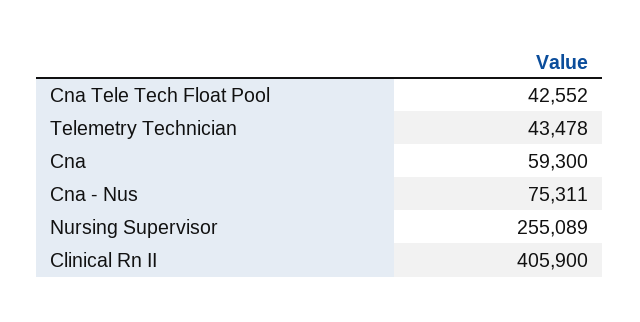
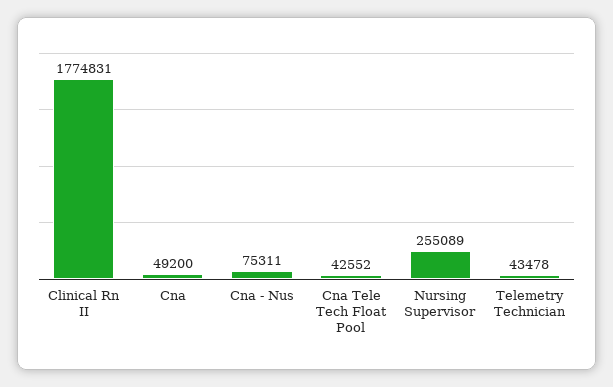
Cna: 59300 -> 49200
Clinical Rn II: 405900 -> 1774831

